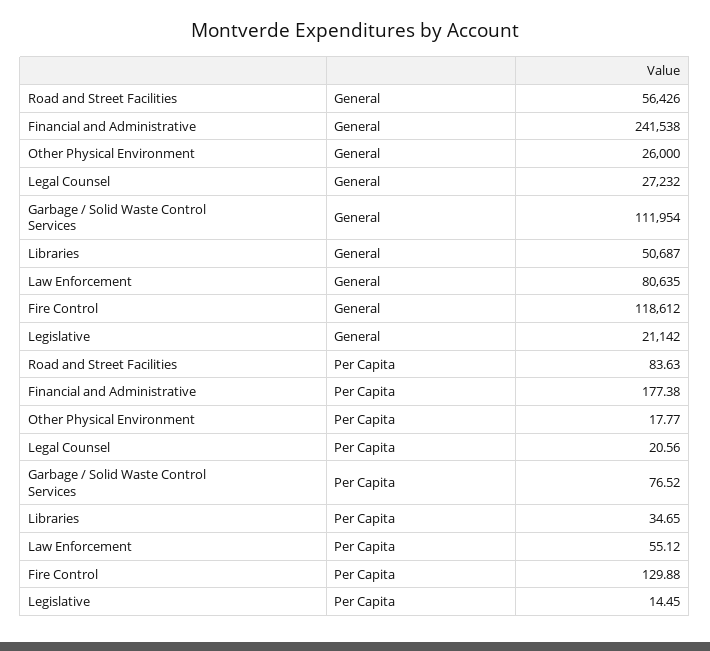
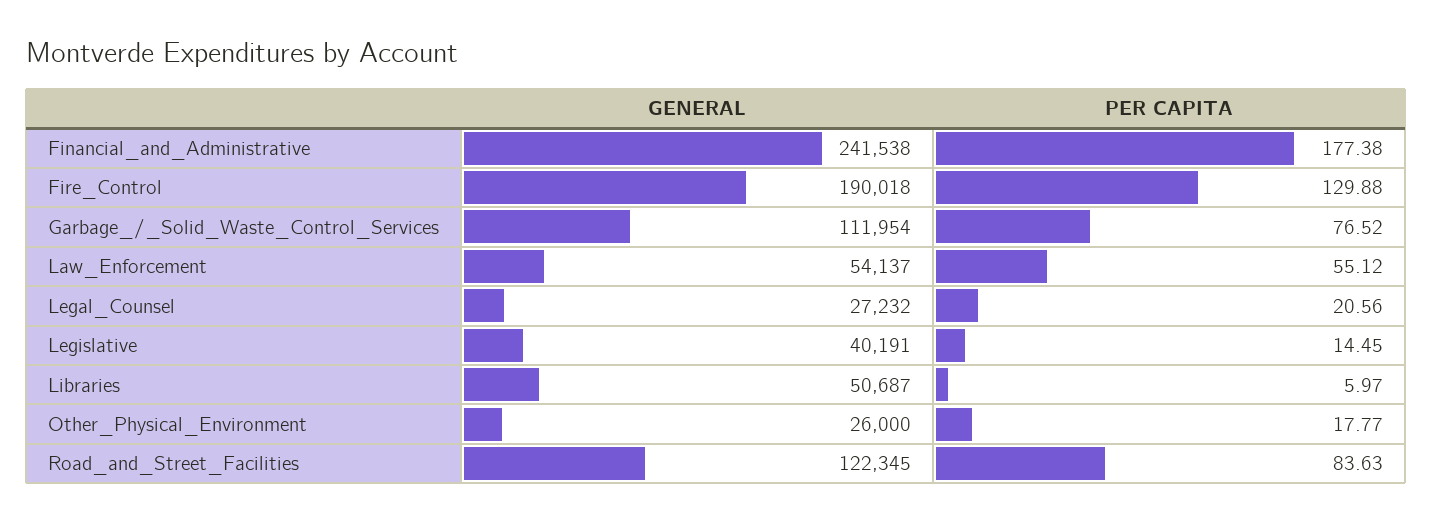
Road and Street Facilities, General: 56426 -> 122345
Law Enforcement, General: 80635 -> 54137
Fire Control, General: 118612 -> 190018
Legislative, General: 21142 -> 40191
Libraries, Per Capita: 34.65 -> 5.97

